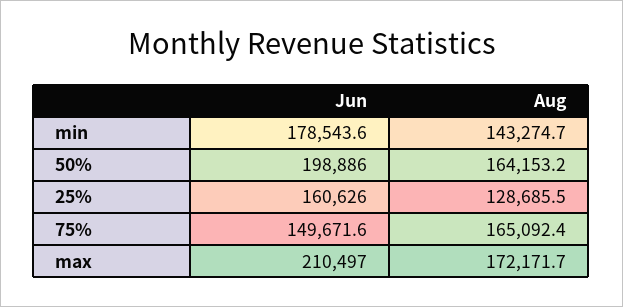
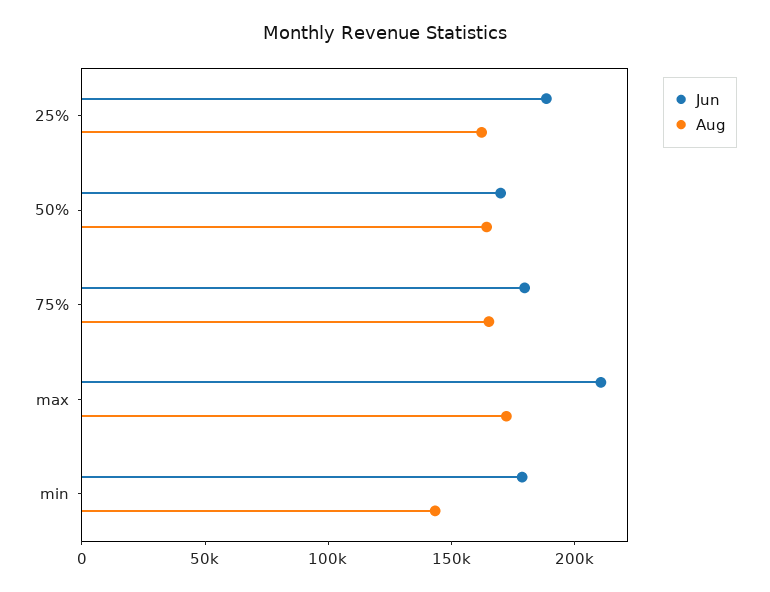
Jun, 50%: 198886 -> 170000
Jun, 25%: 160626 -> 190000
Aug, 25%: 128685.5 -> 160000
Jun, 75%: 149671.6 -> 180000

